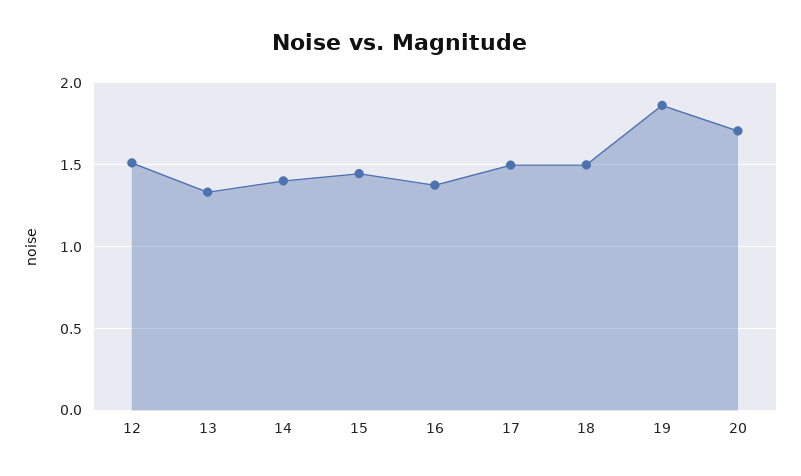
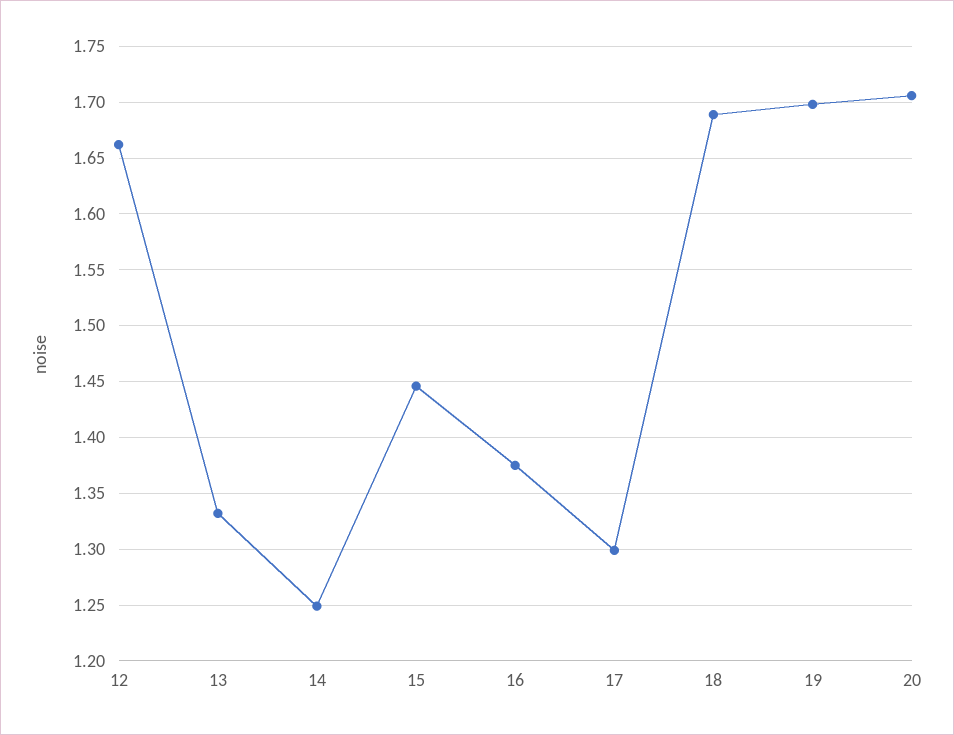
12: 1.5 -> 1.66
14: 1.4 -> 1.25
17: 1.5 -> 1.3
18: 1.5 -> 1.69
19: 1.85 -> 1.7

